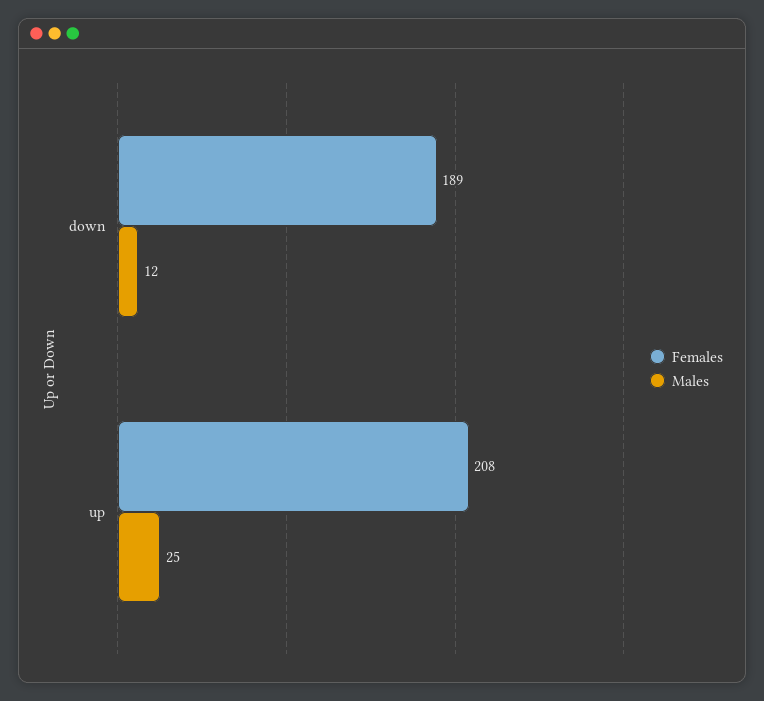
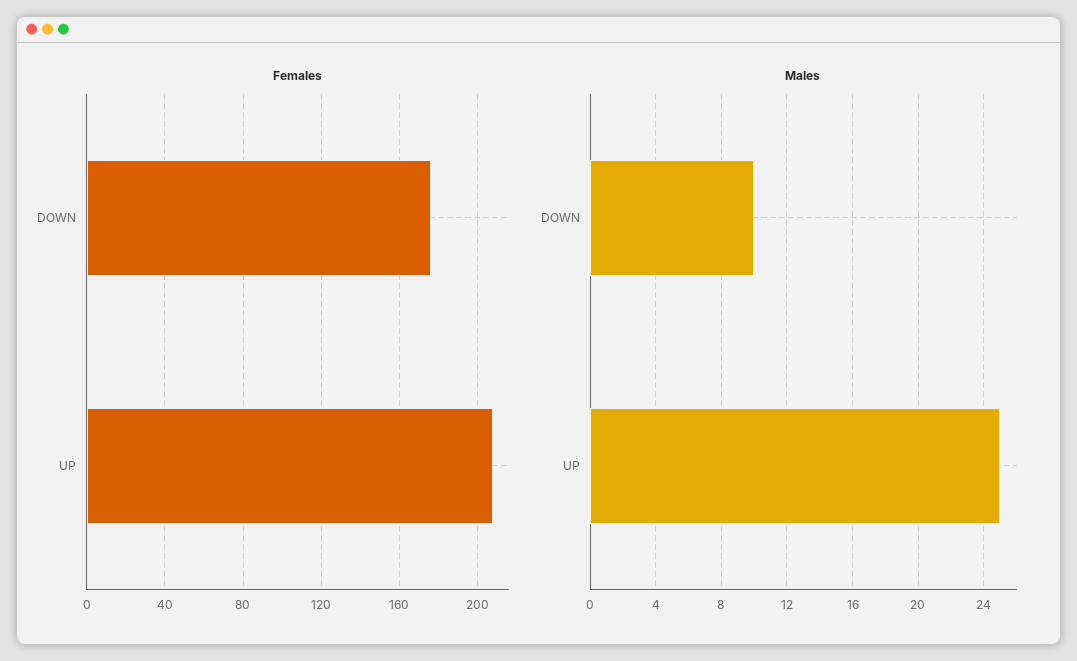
Females, down: 189 -> 175
Males, down: 12 -> 10

